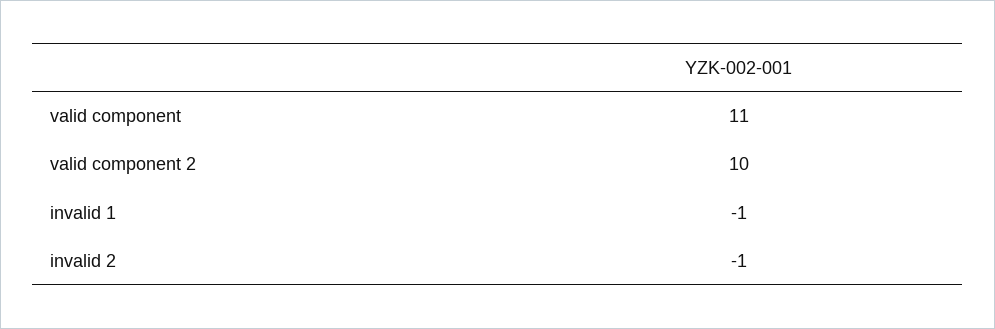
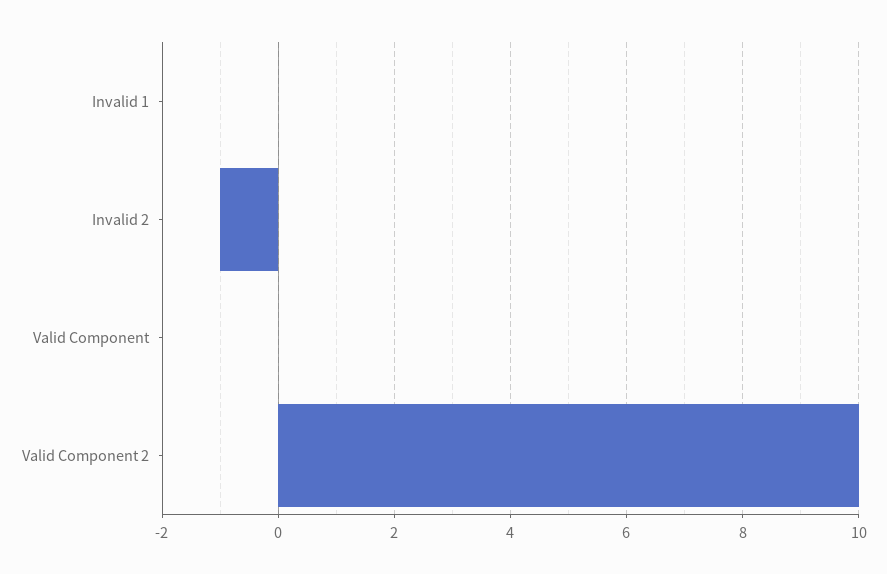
valid component: 11 -> 0
invalid 1: -1 -> 0

